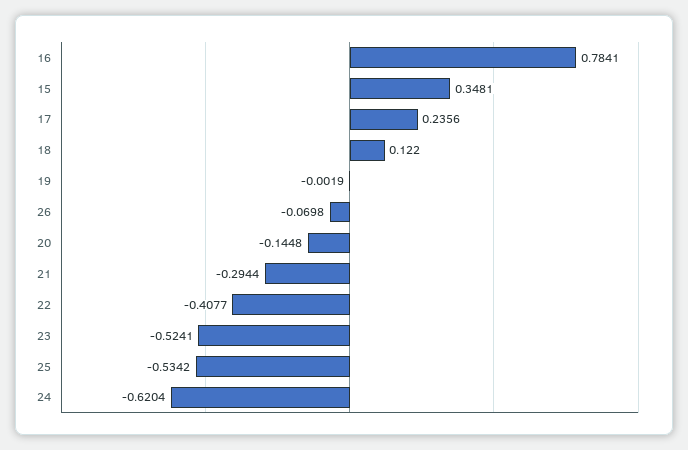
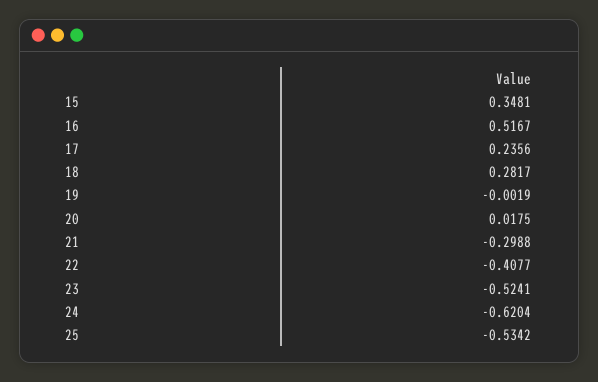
16: 0.7841 -> 0.5167
18: 0.122 -> 0.2817
26: -0.0698 -> none
20: -0.1448 -> 0.0175
21: -0.2944 -> -0.2988

